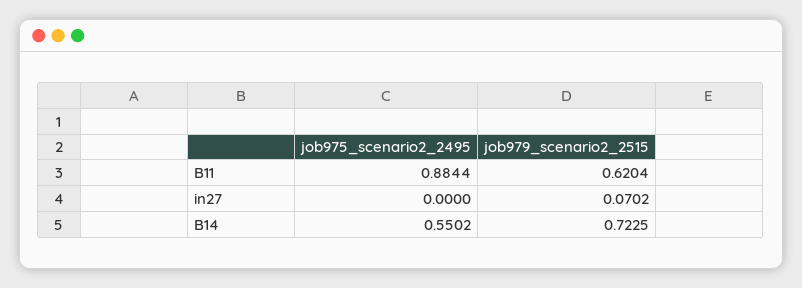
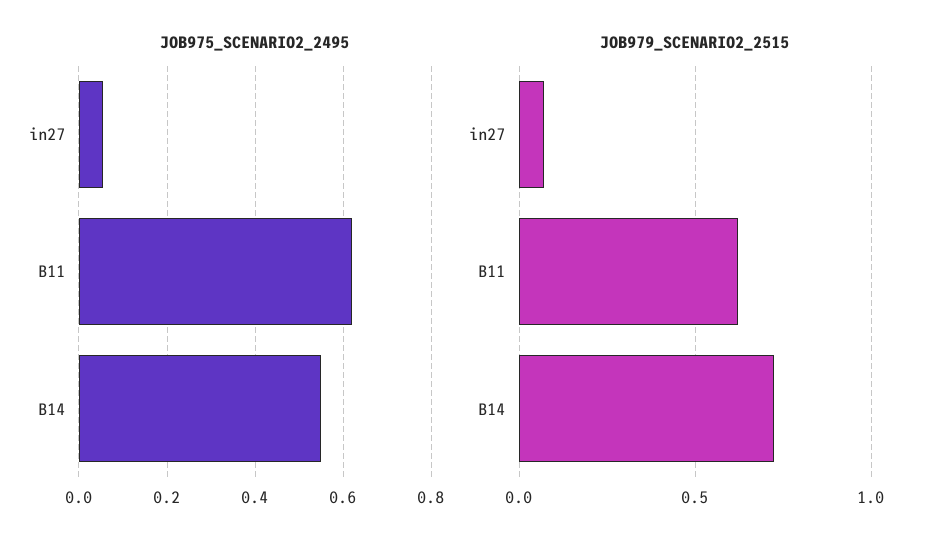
job975_scenario2_2495, B11: 0.8844 -> 0.62
job975_scenario2_2495, in27: 0 -> 0.06

